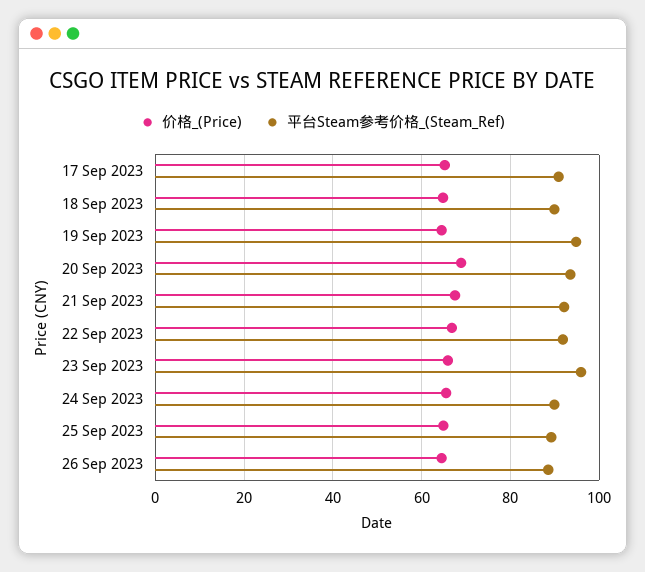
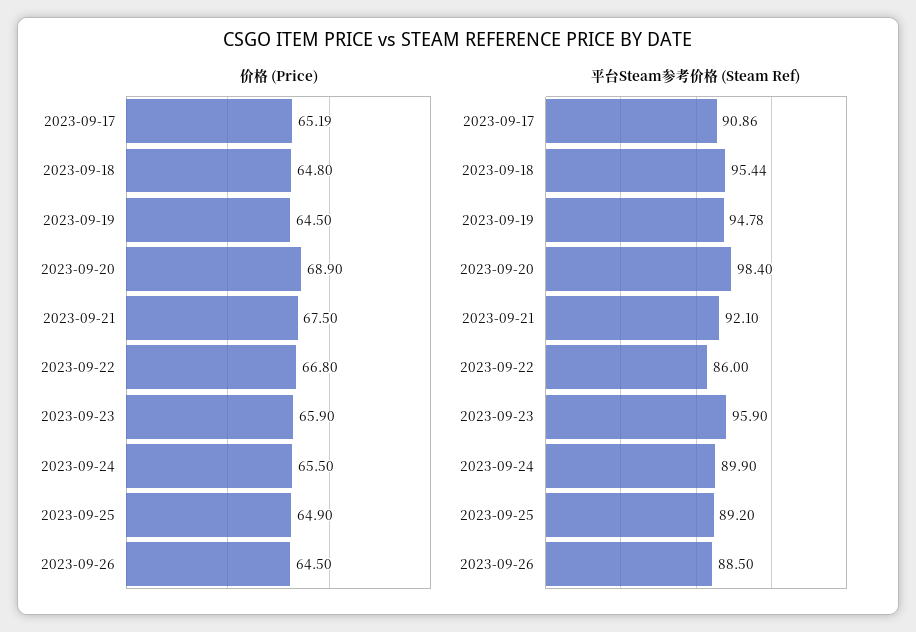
平台Steam参考价格_(Steam_Ref), 18 Sep 2023: 90 -> 95.44
平台Steam参考价格_(Steam_Ref), 20 Sep 2023: 94 -> 98.4
平台Steam参考价格_(Steam_Ref), 22 Sep 2023: 92 -> 86

